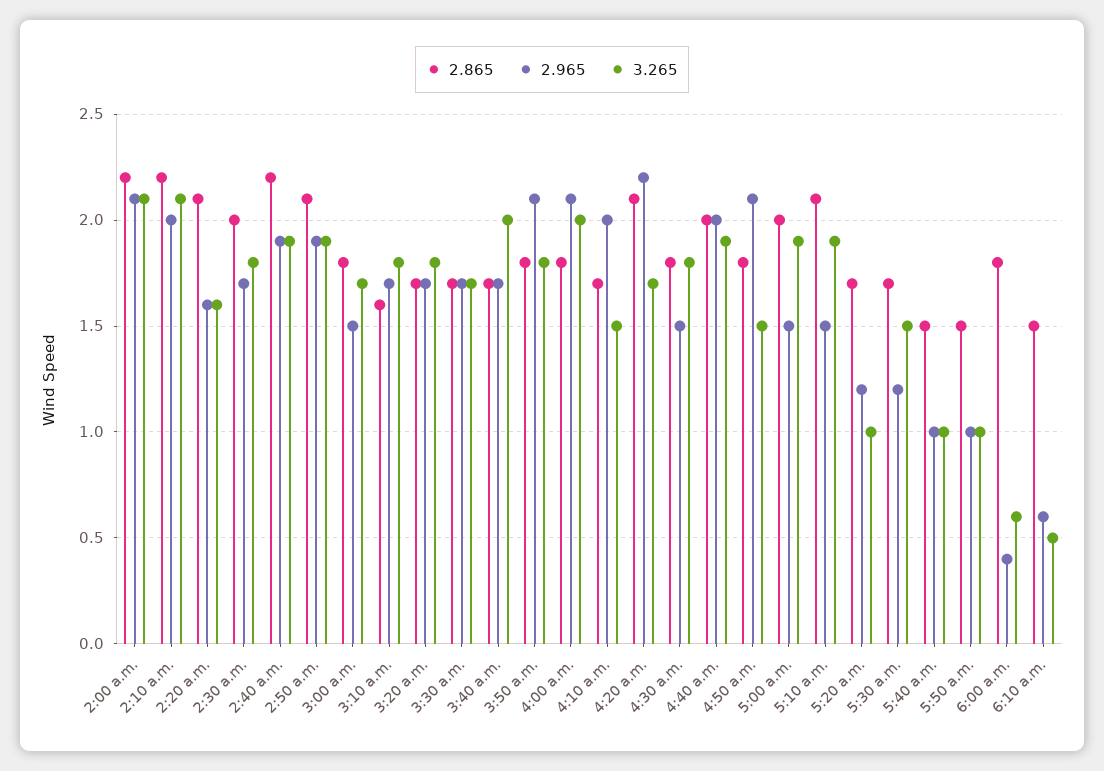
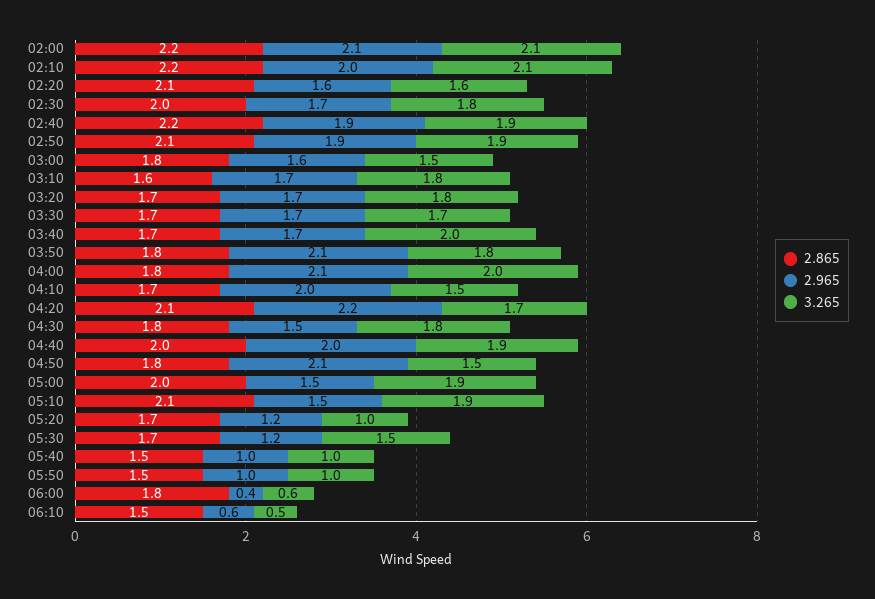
2.965, 3:00 a.m.: 1.5 -> 1.6
3.265, 3:00 a.m.: 1.7 -> 1.5

